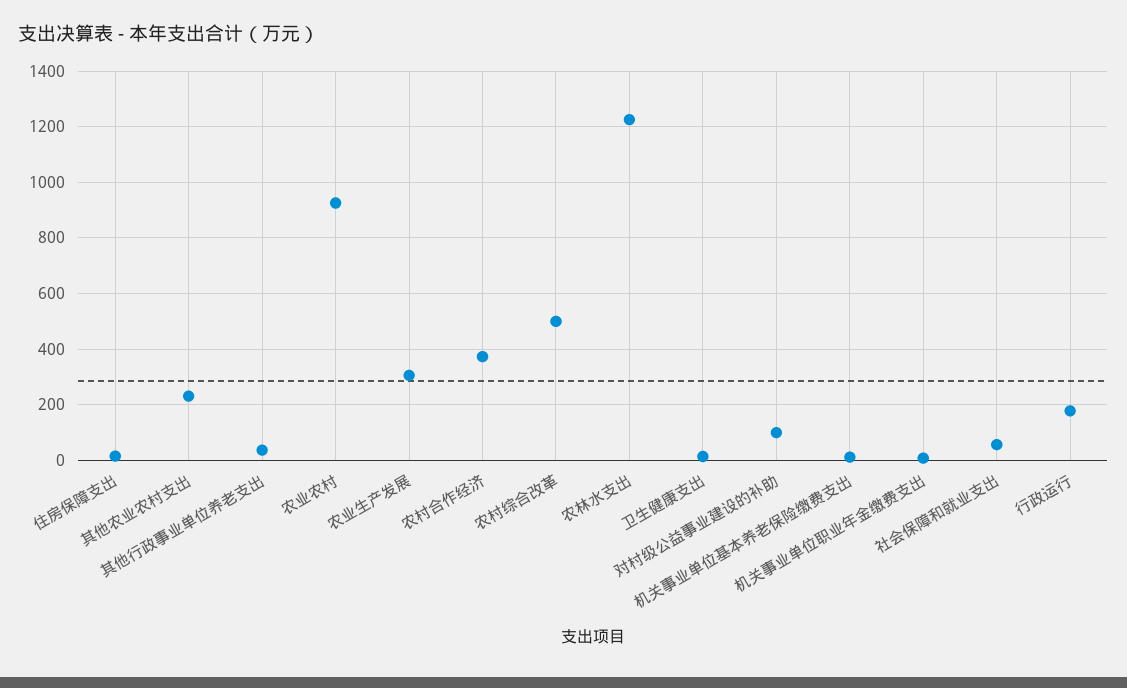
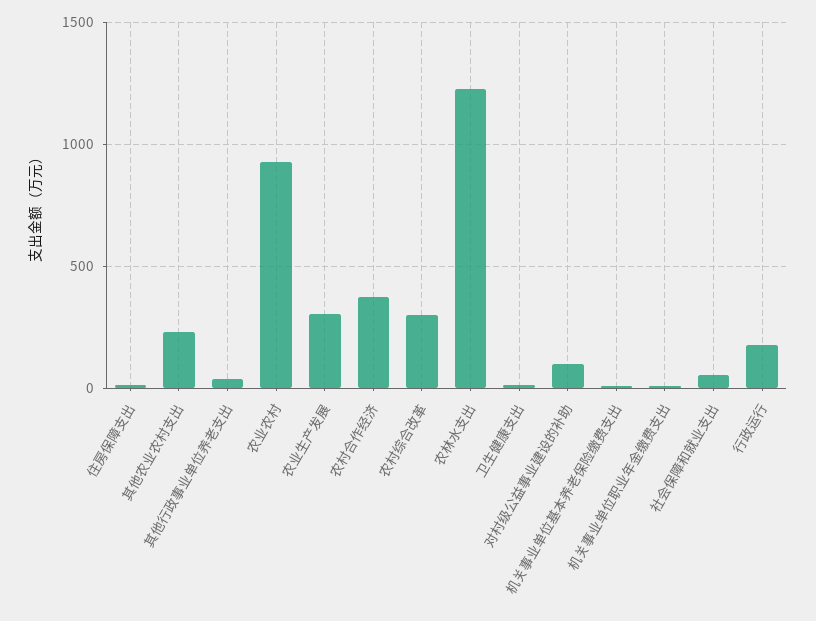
农村综合改革: 500 -> 300

